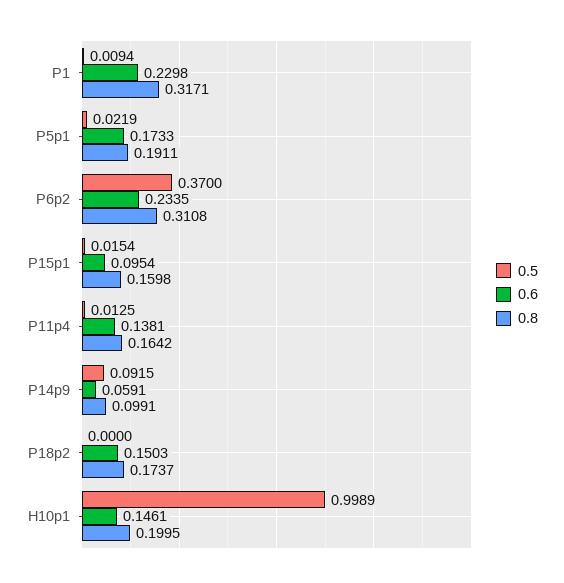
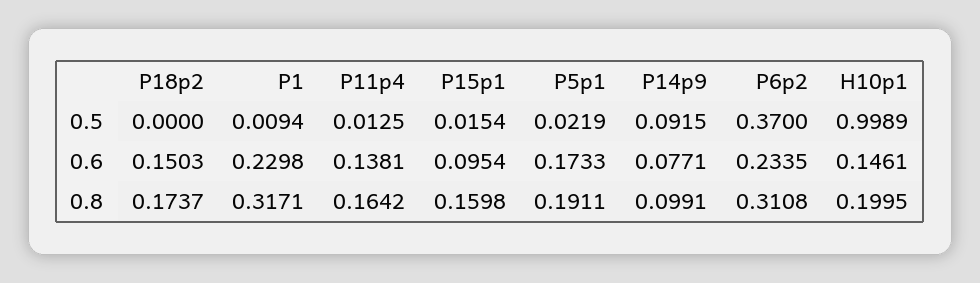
0.6, P14p9: 0.0591 -> 0.0771

